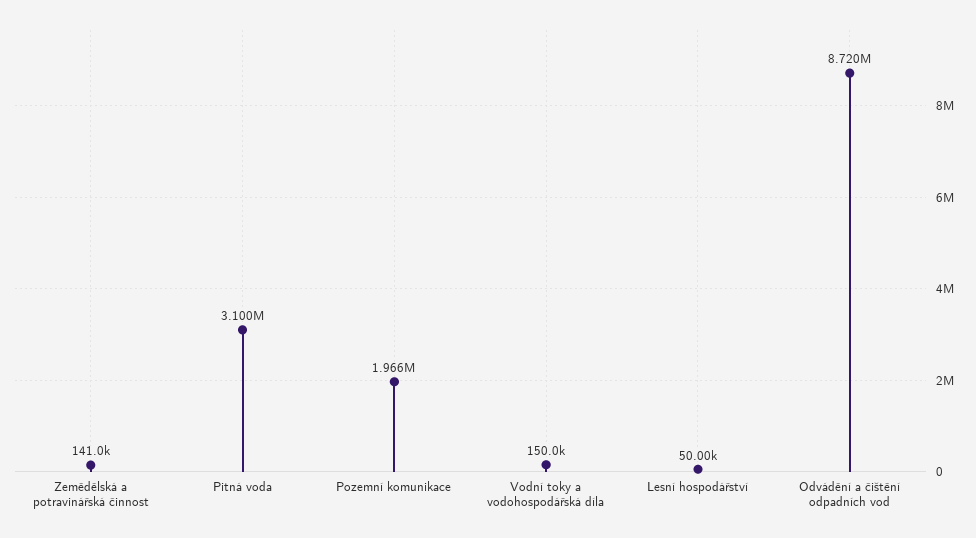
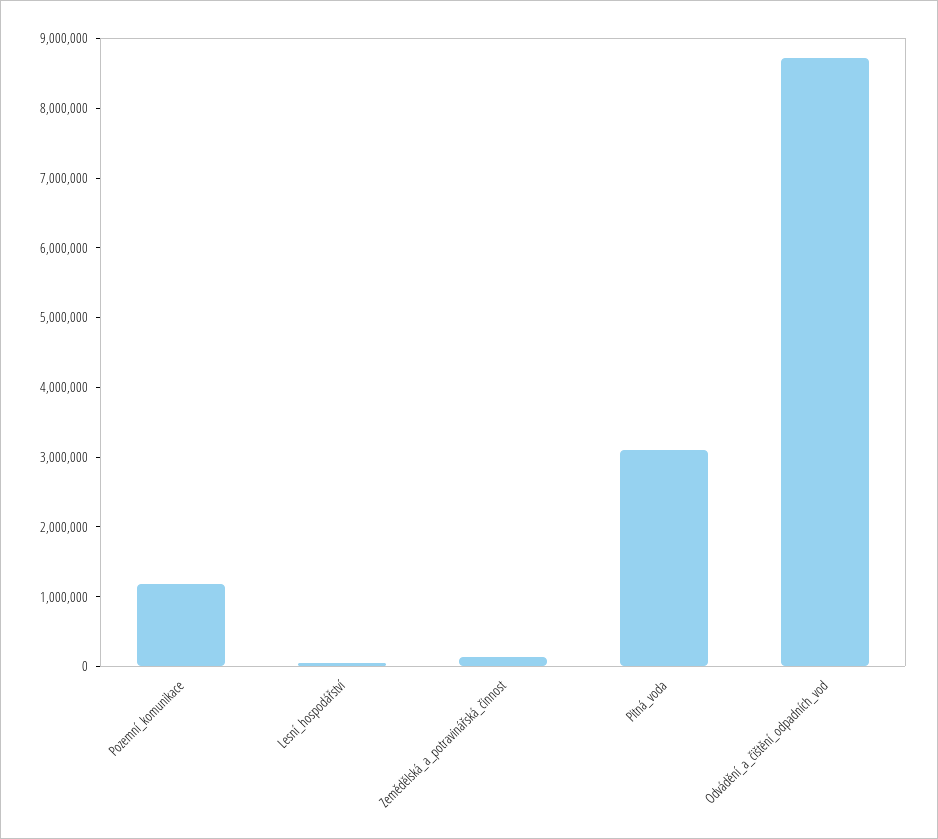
Pozemní komunikace: 1966000 -> 1200000
Vodní toky a vodohospodářská díla: 150000 -> none

